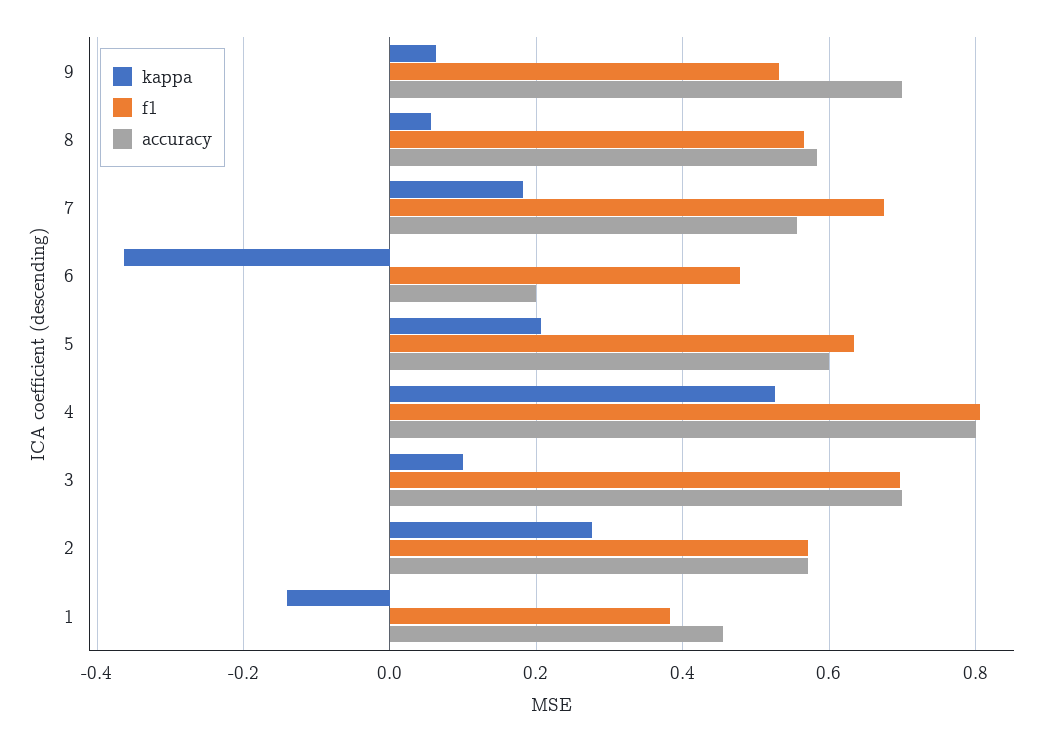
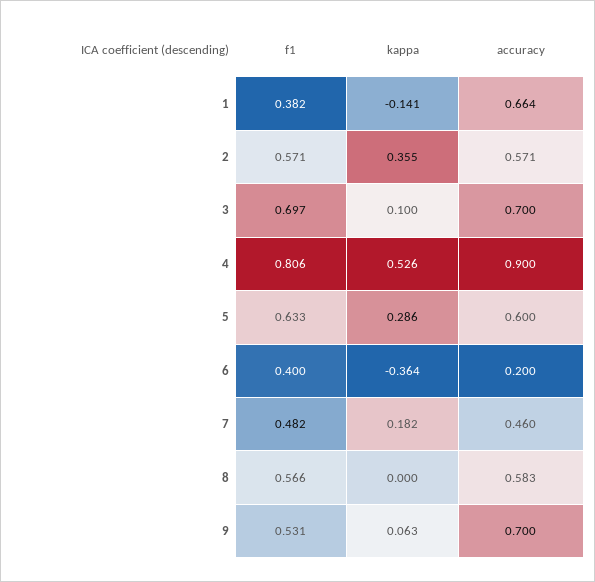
kappa, 8: 0.06 -> 0
f1, 7: 0.68 -> 0.482
accuracy, 7: 0.56 -> 0.46
f1, 6: 0.48 -> 0.4
kappa, 5: 0.2 -> 0.286
accuracy, 4: 0.8 -> 0.9
kappa, 2: 0.28 -> 0.355
accuracy, 1: 0.46 -> 0.664

